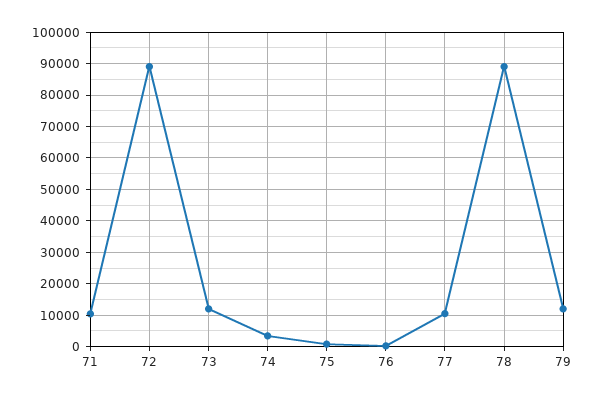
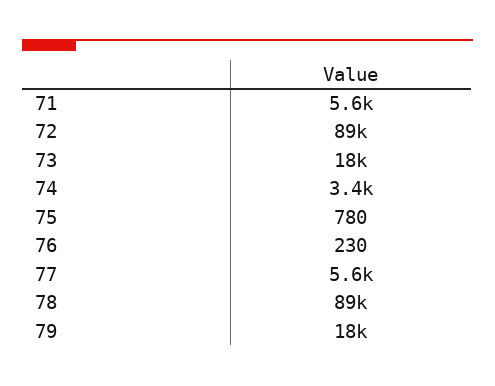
71: 10000 -> 5600
73: 12000 -> 18000
77: 10000 -> 5600
79: 12000 -> 18000

